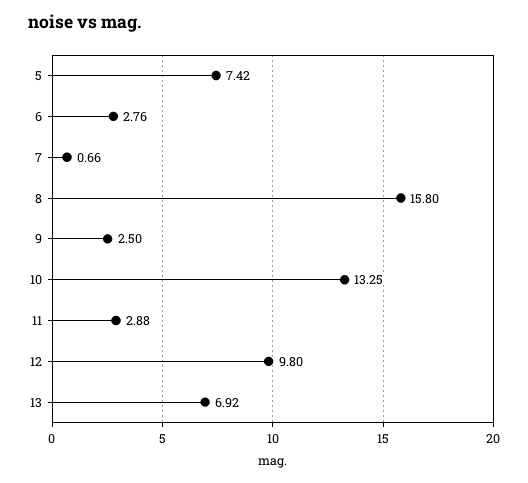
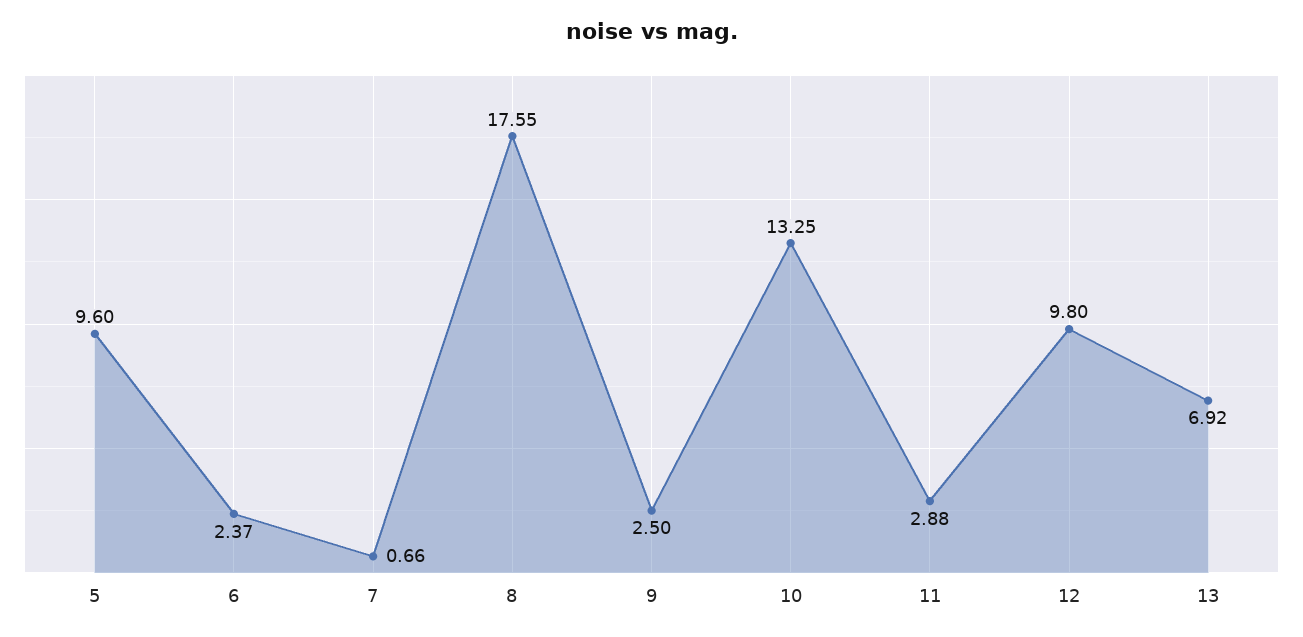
5: 7.42 -> 9.6
6: 2.76 -> 2.37
8: 15.8 -> 17.55

